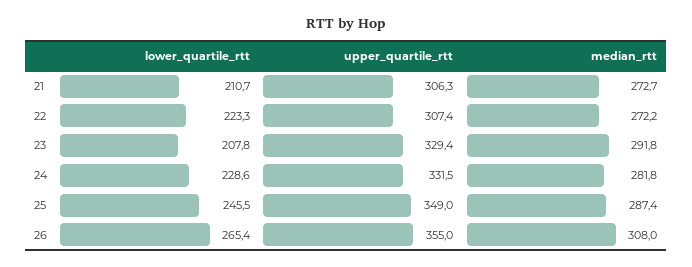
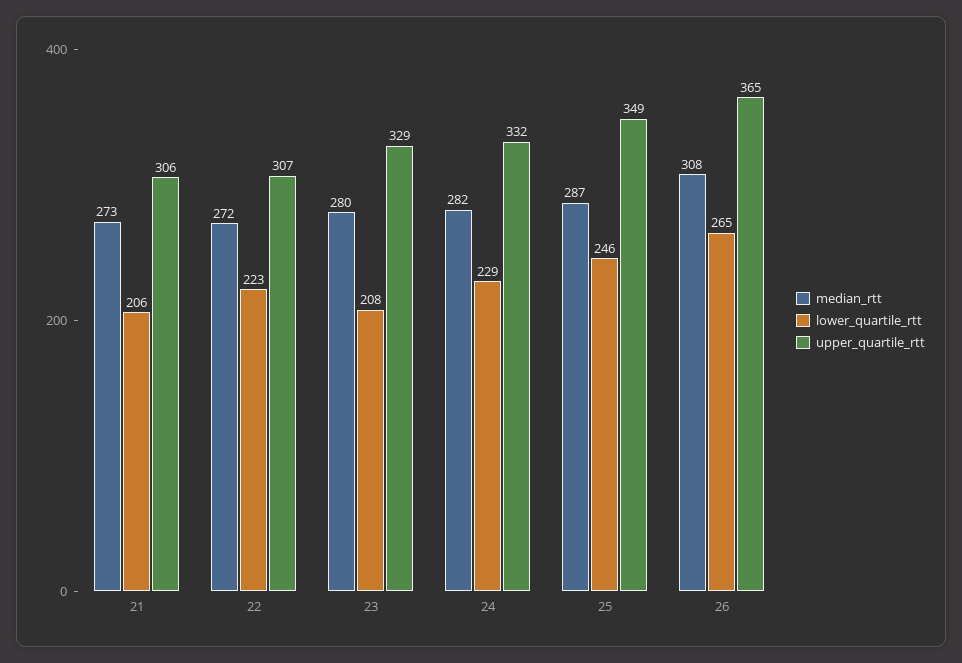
lower_quartile_rtt, 21: 210.7 -> 206
median_rtt, 23: 291.8 -> 280
upper_quartile_rtt, 26: 355 -> 365

